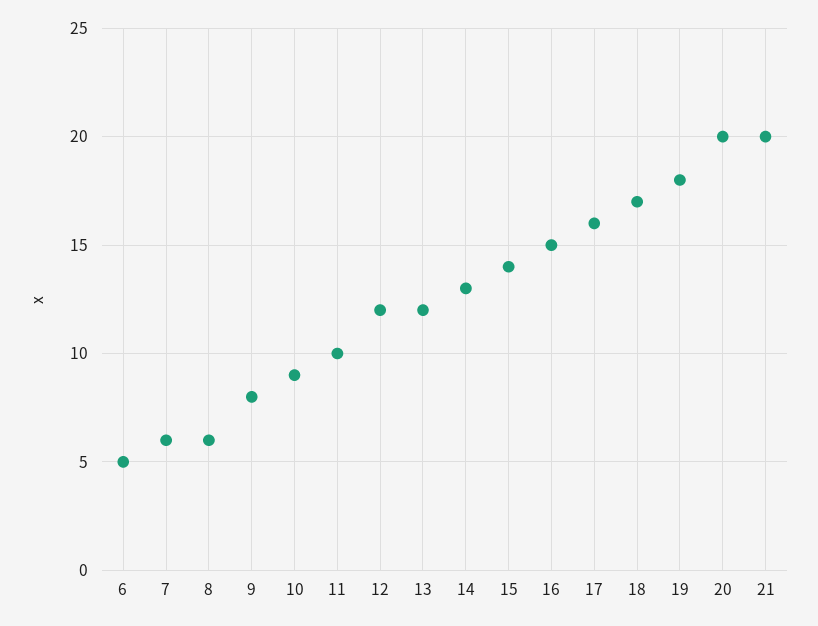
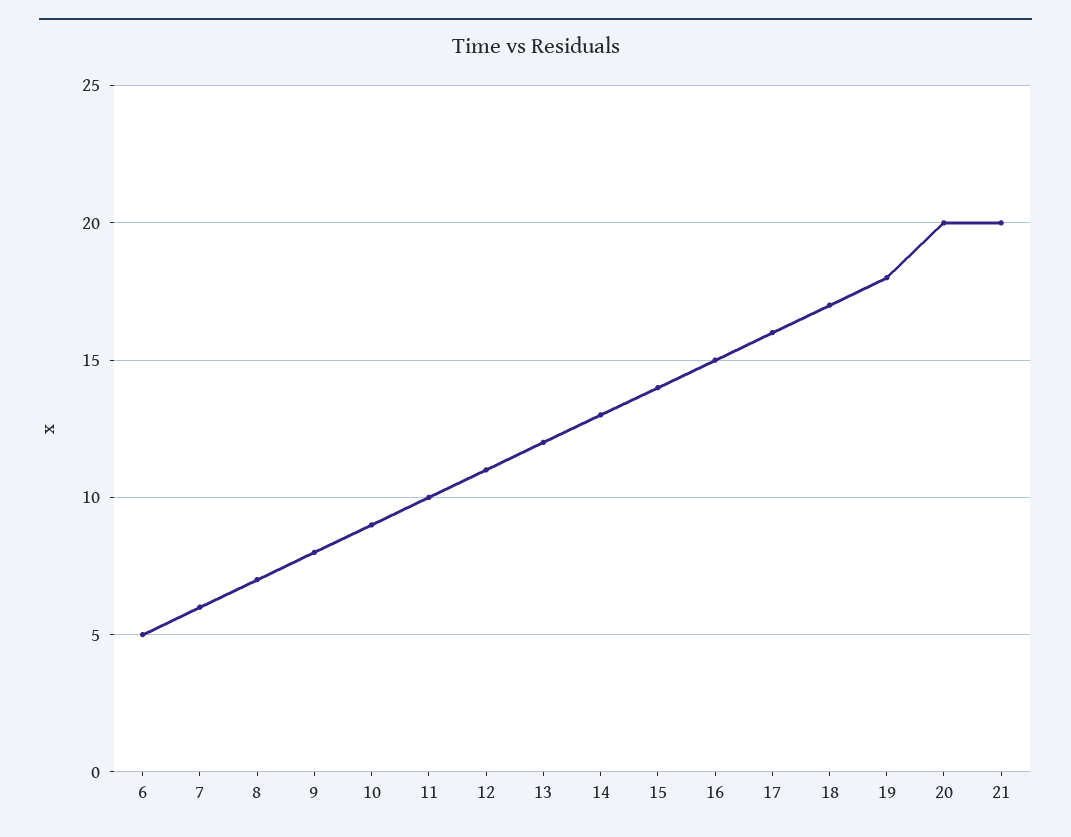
8: 6 -> 7
12: 12 -> 11

